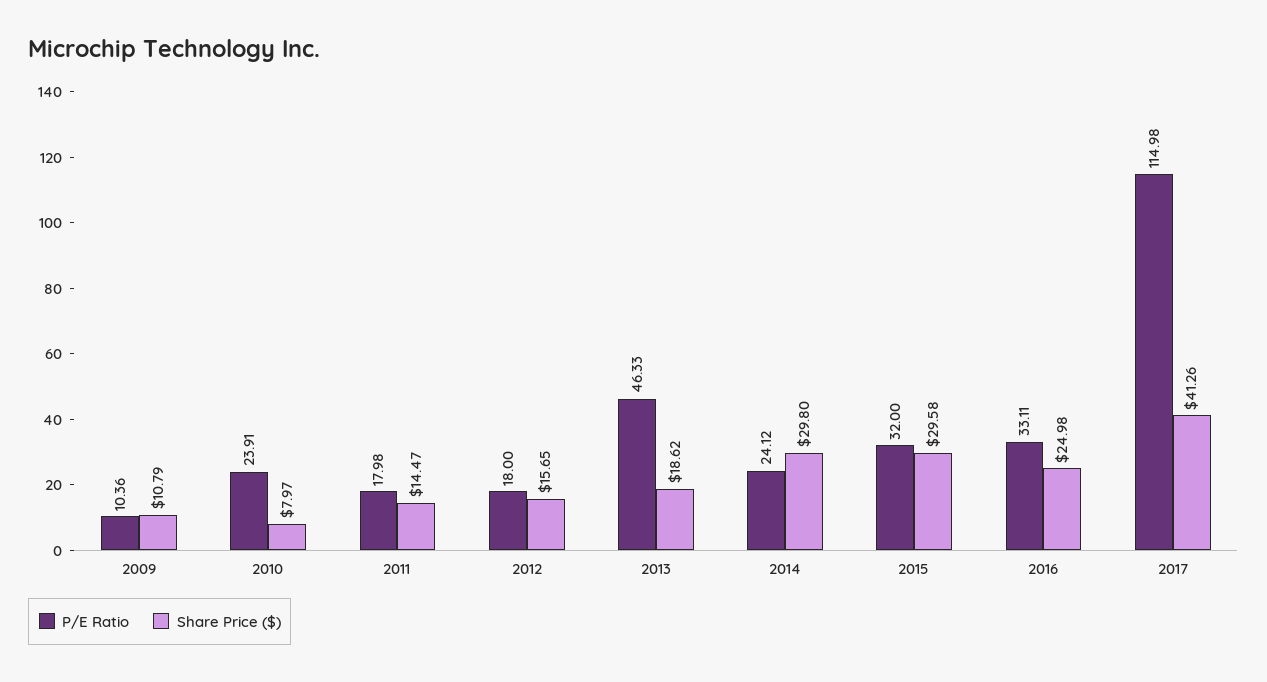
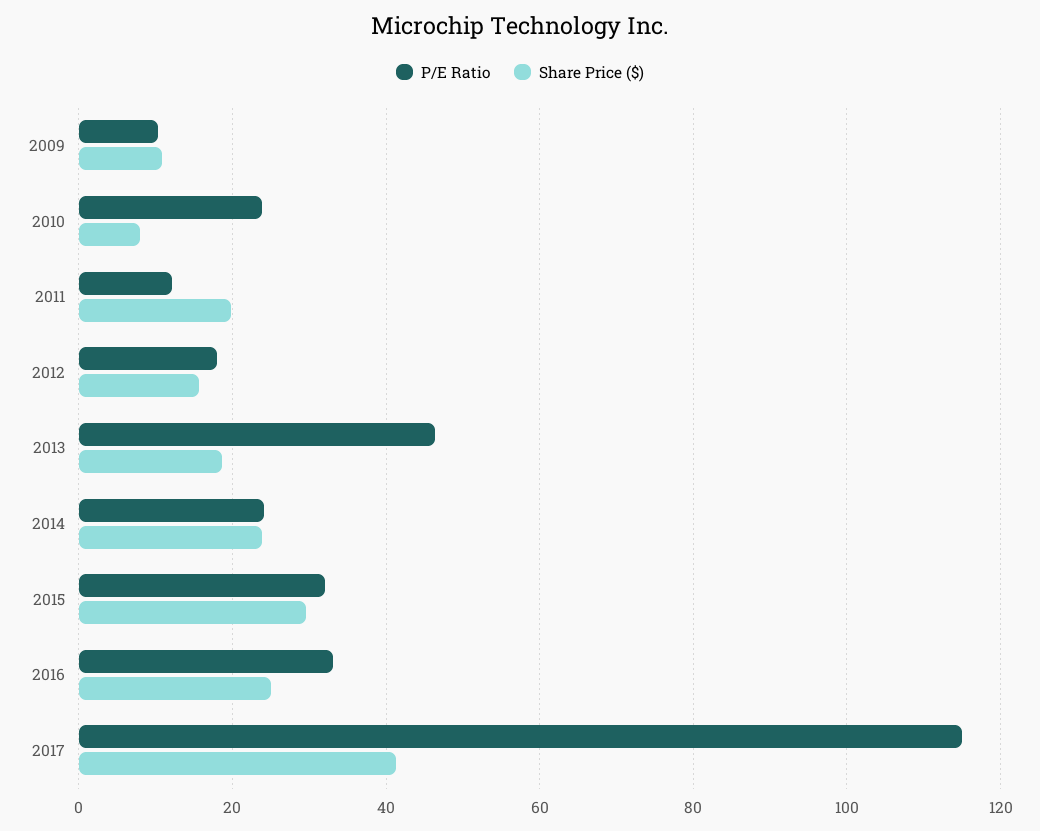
P/E Ratio, 2011: 17.98 -> 12
Share Price ($), 2011: 14.47 -> 20
Share Price ($), 2014: 29.8 -> 24

